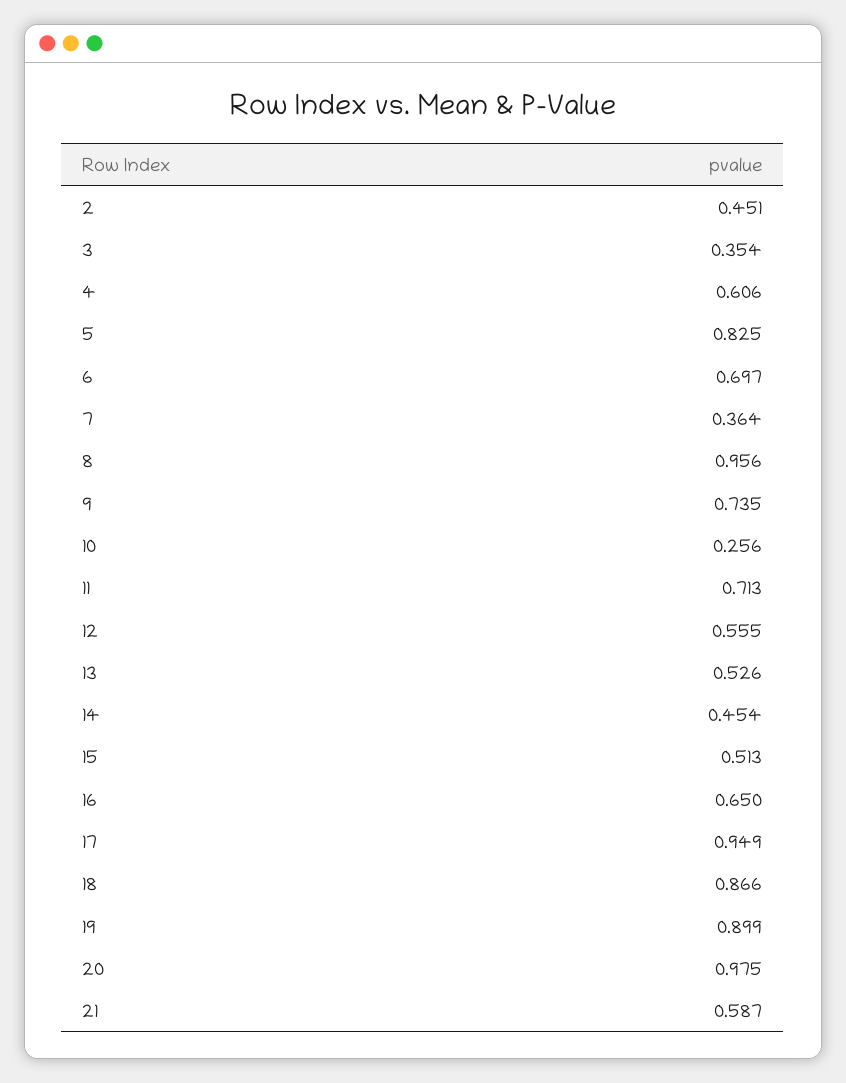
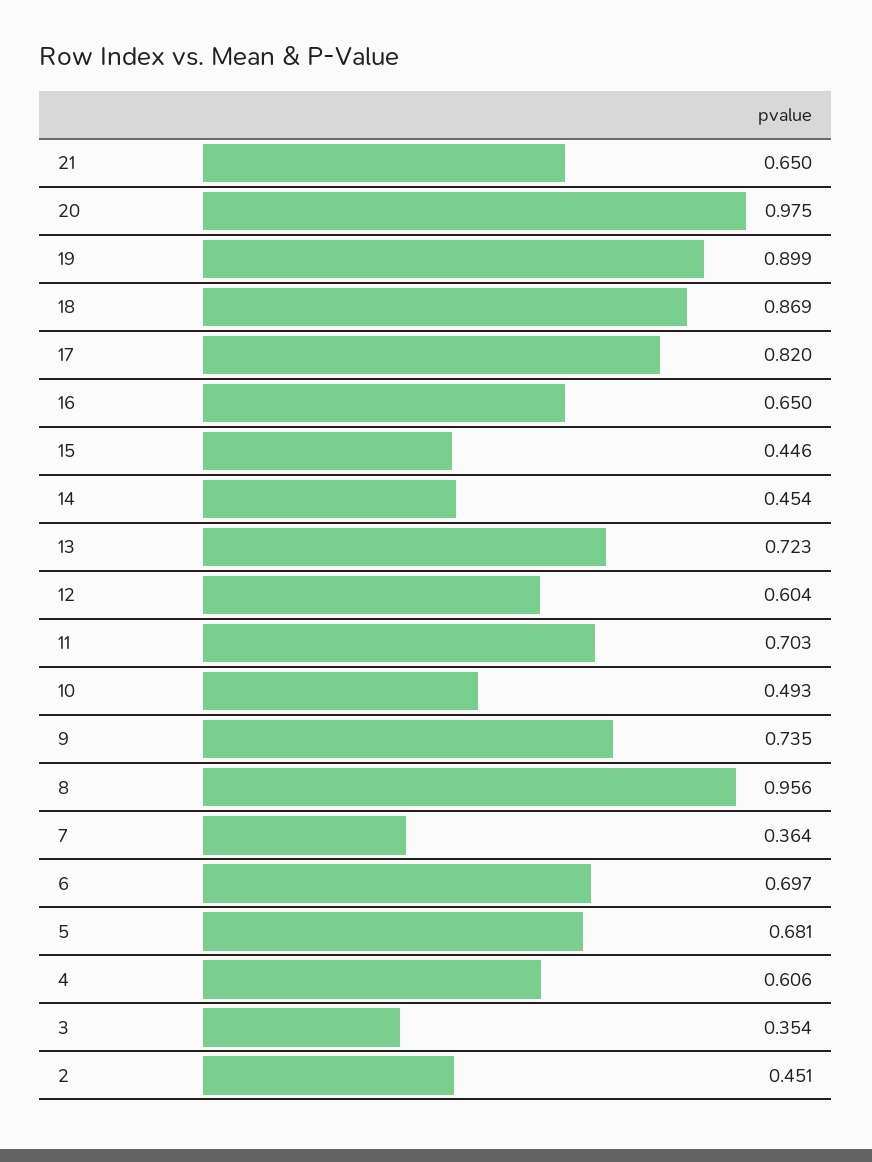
5: 0.825 -> 0.681
10: 0.256 -> 0.493
11: 0.713 -> 0.703
12: 0.555 -> 0.604
13: 0.526 -> 0.723
15: 0.513 -> 0.446
17: 0.949 -> 0.82
18: 0.866 -> 0.869
21: 0.587 -> 0.65

